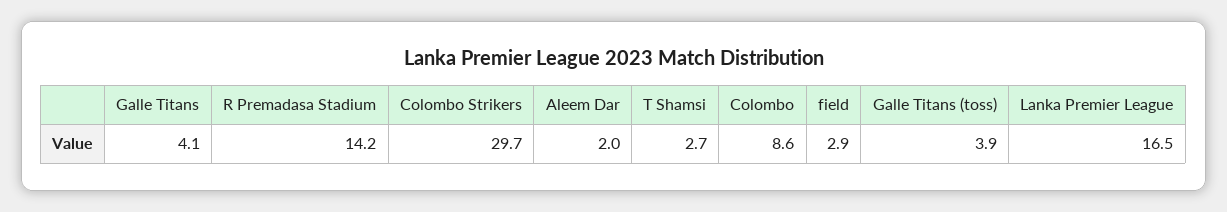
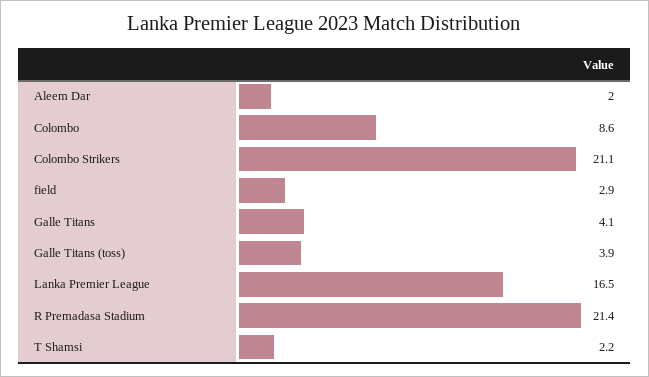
R Premadasa Stadium: 14.2 -> 21.4
Colombo Strikers: 29.7 -> 21.1
T Shamsi: 2.7 -> 2.2

